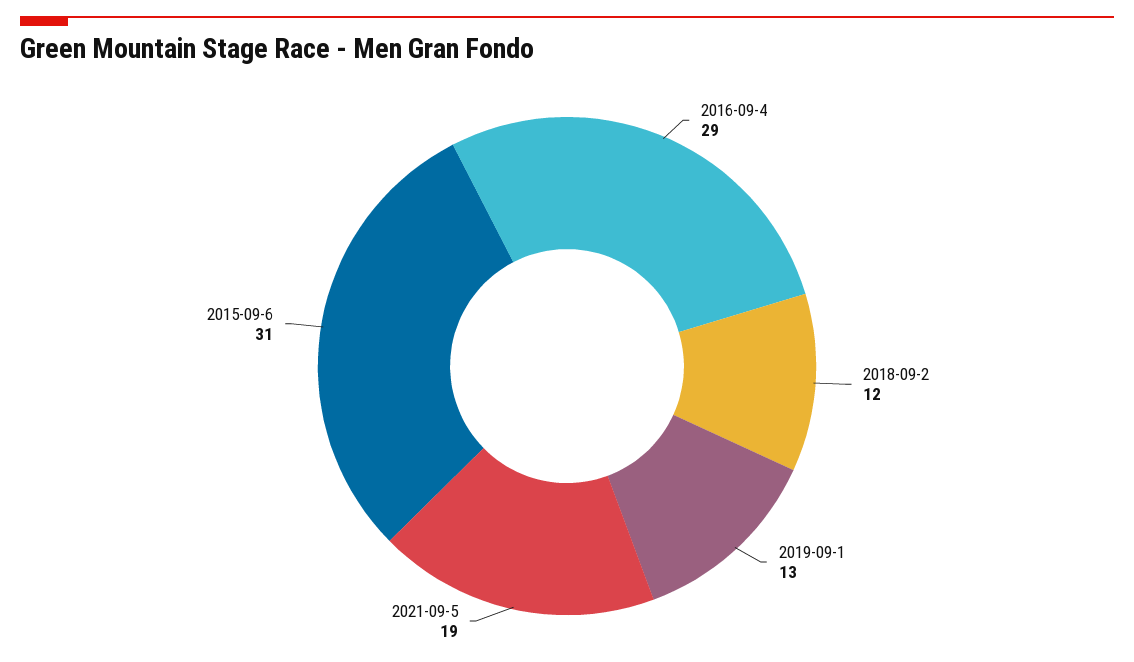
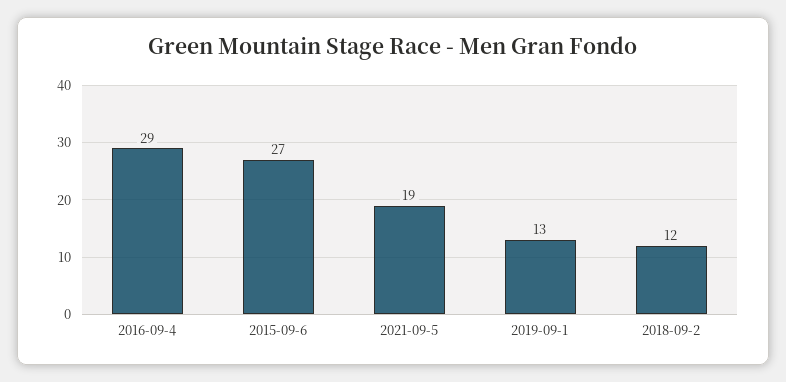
2015-09-6: 31 -> 27

